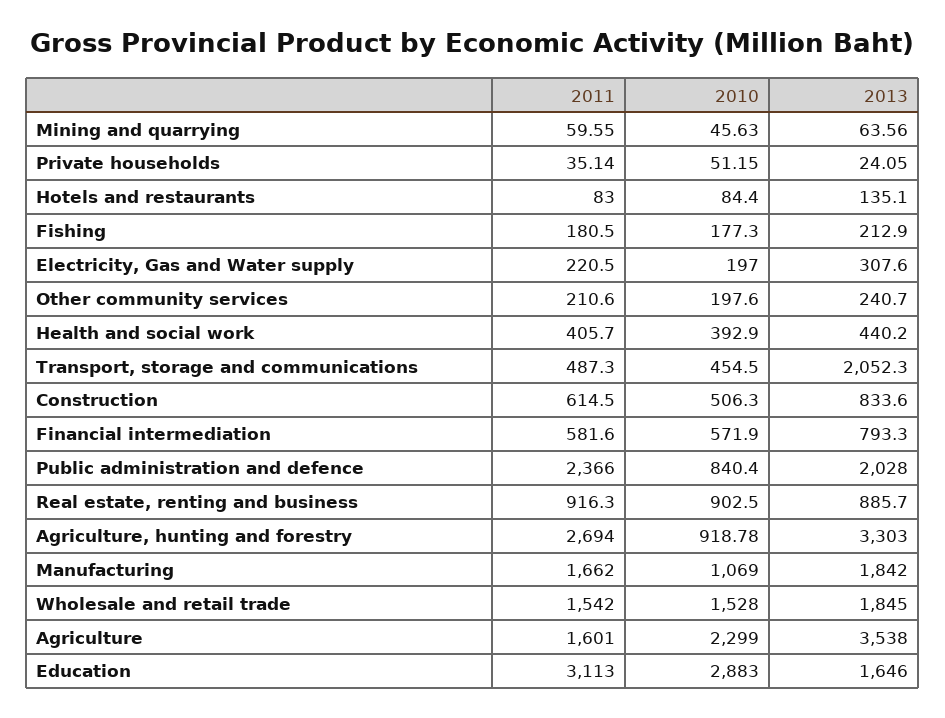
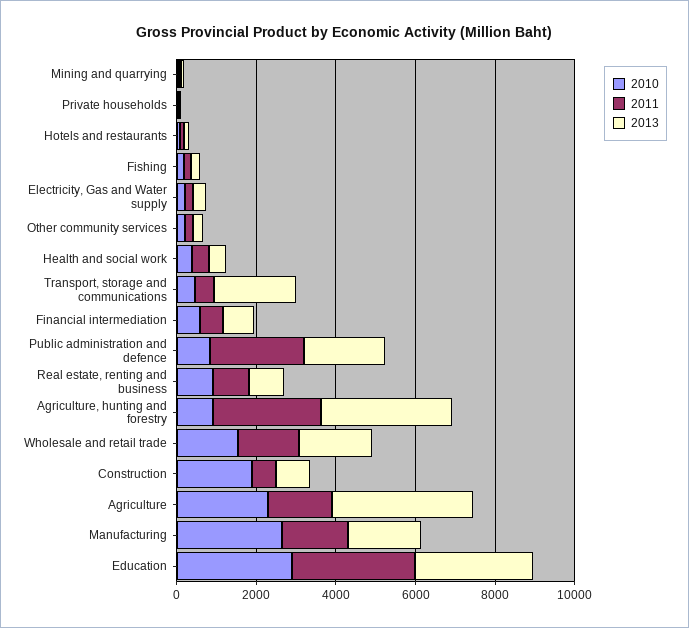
2010, Construction: 506.3 -> 2000
2010, Manufacturing: 1069 -> 2500
2013, Education: 1646 -> 3000

